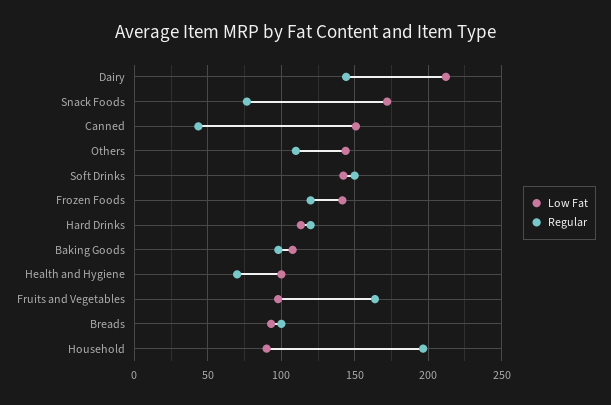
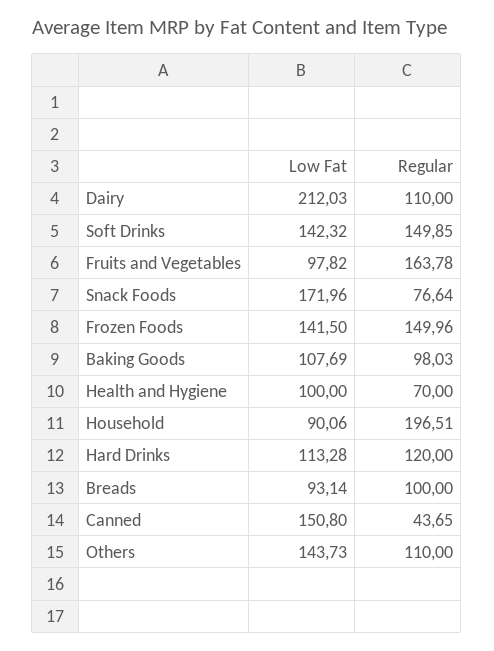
Regular, Dairy: 145 -> 110
Regular, Frozen Foods: 120 -> 149.96

